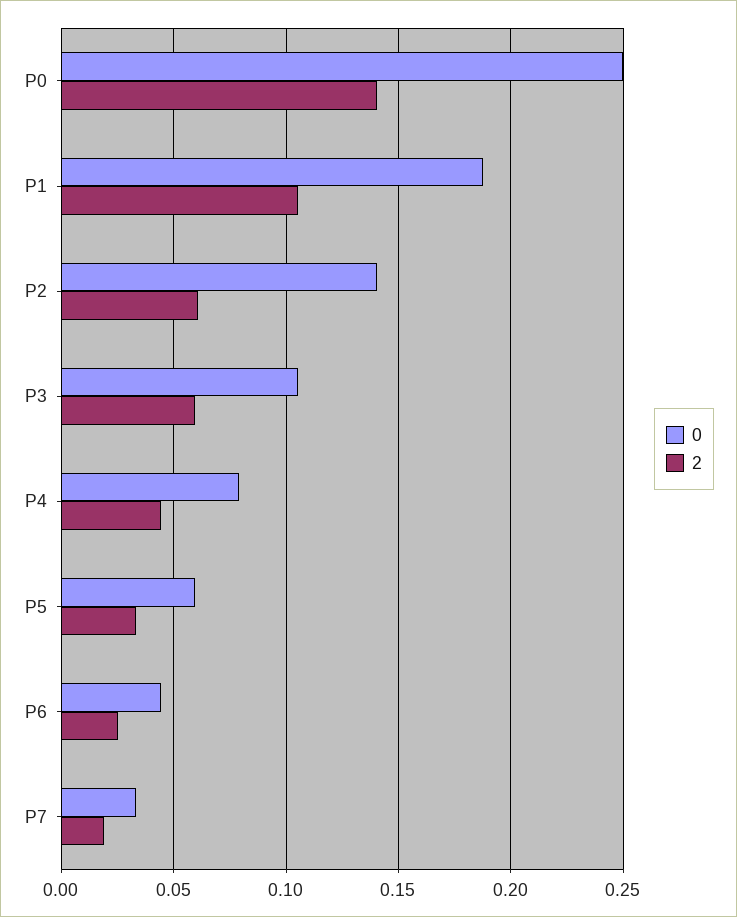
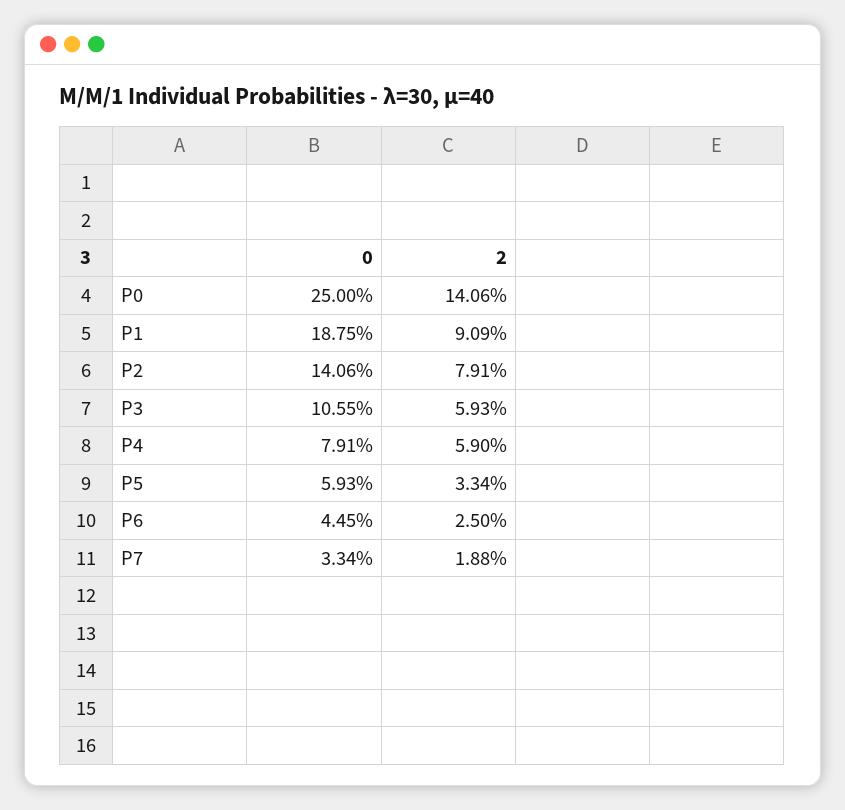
2, P1: 0.105 -> 0.0909
2, P2: 0.06 -> 0.0791
2, P4: 0.045 -> 0.059

